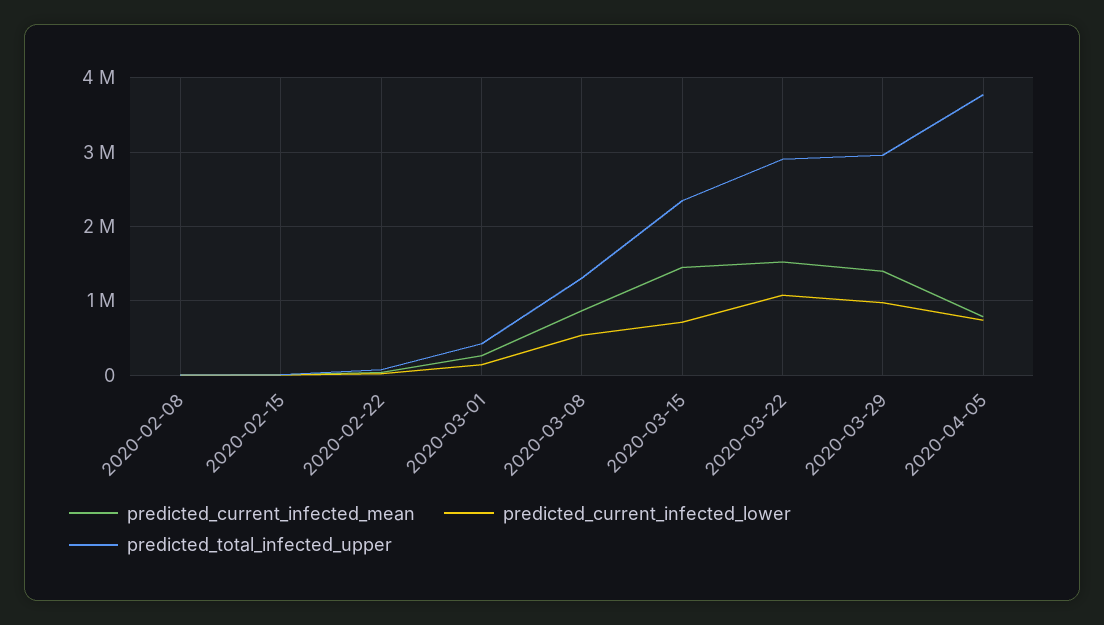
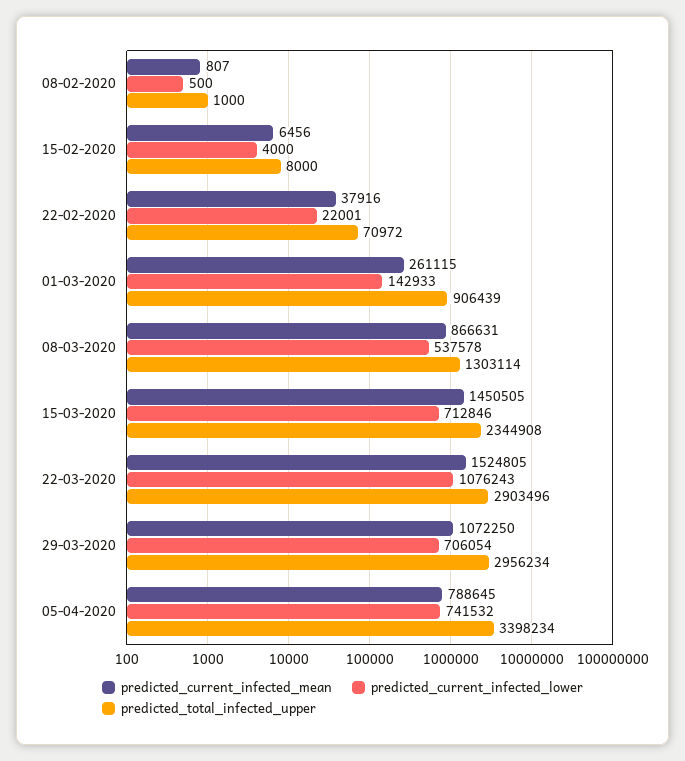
predicted_total_infected_upper, 2020-03-01: 400000 -> 906439
predicted_current_infected_mean, 2020-03-29: 1400000 -> 1072250
predicted_current_infected_lower, 2020-03-29: 1000000 -> 706054
predicted_total_infected_upper, 2020-04-05: 3800000 -> 3398234

